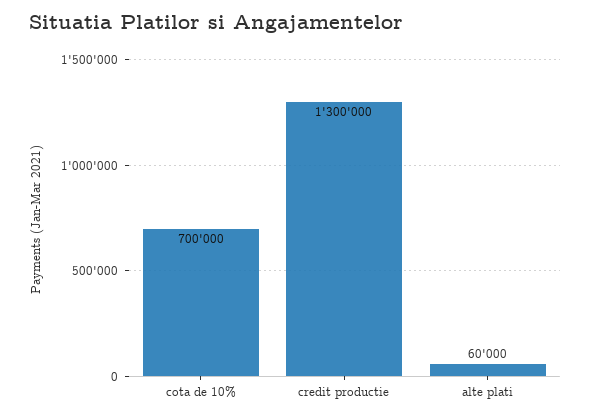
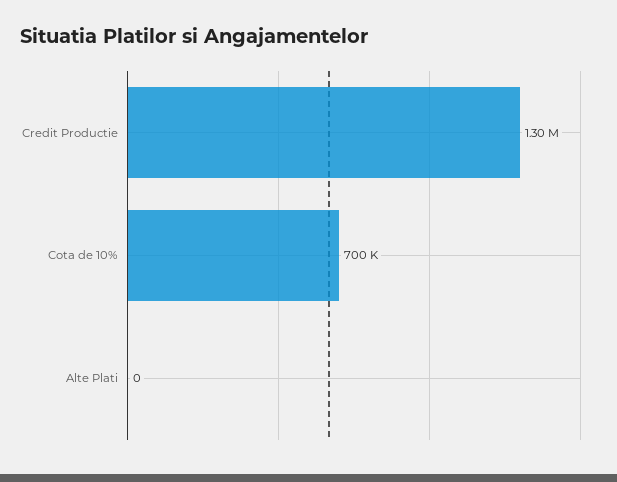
alte plati: 60000 -> 0

